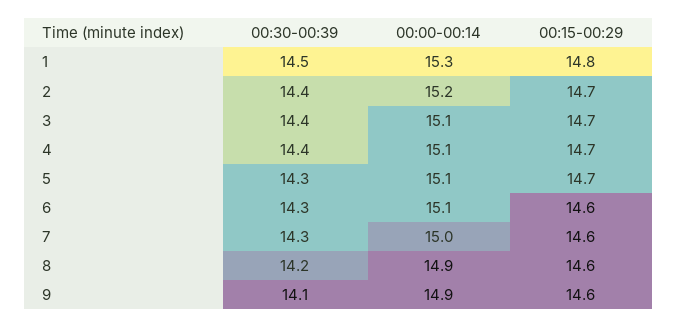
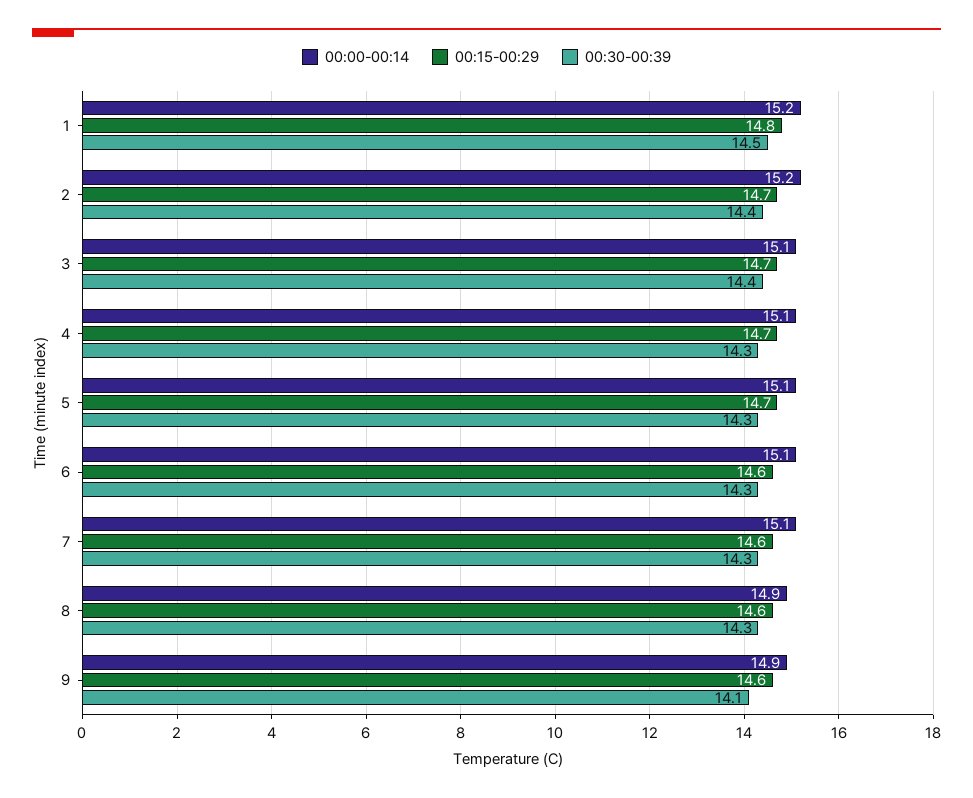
00:00-00:14, 1: 15.3 -> 15.2
00:30-00:39, 4: 14.4 -> 14.3
00:00-00:14, 7: 15 -> 15.1
00:30-00:39, 8: 14.2 -> 14.3

